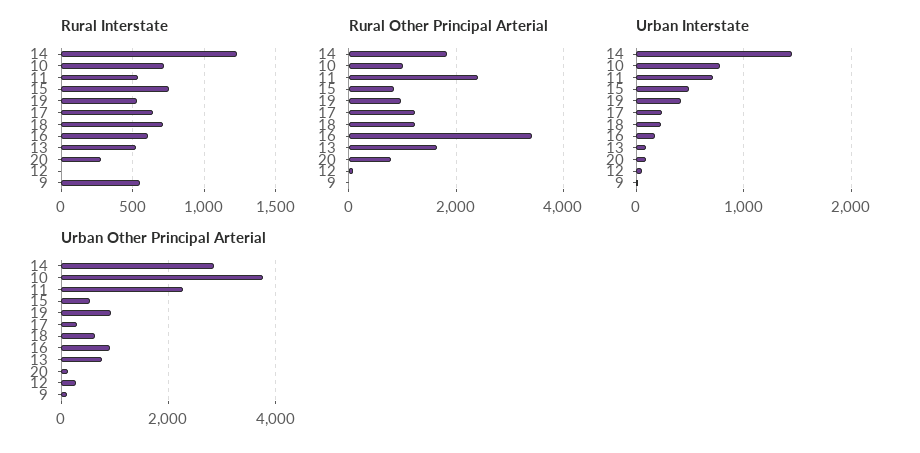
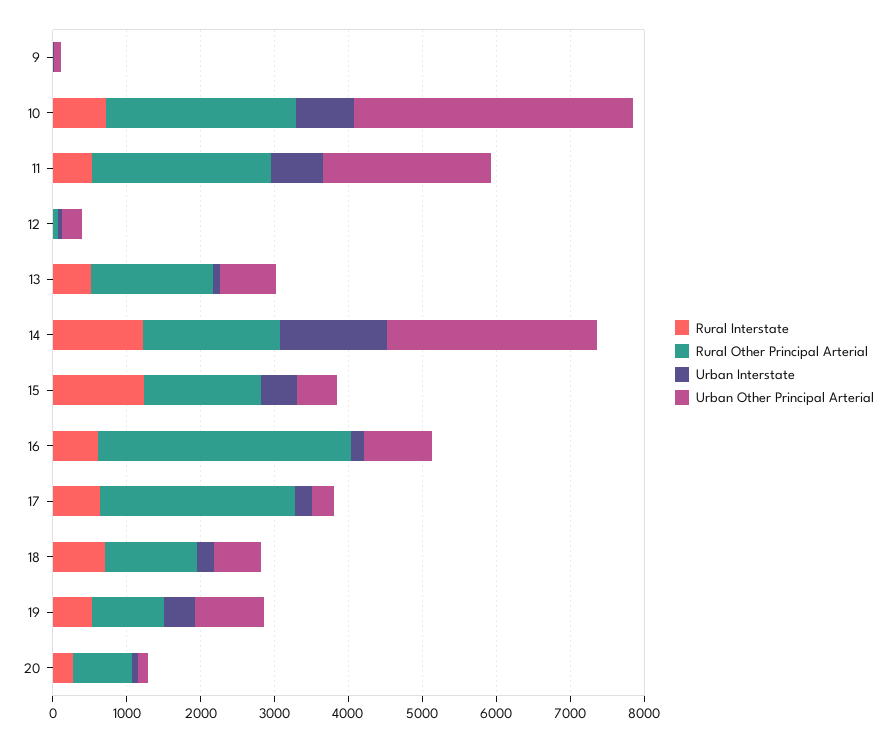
Rural Interstate, 15: 750 -> 1200
Rural Interstate, 9: 550 -> 0
Rural Other Principal Arterial, 10: 1000 -> 2600
Rural Other Principal Arterial, 15: 800 -> 1600
Rural Other Principal Arterial, 17: 1200 -> 2600

